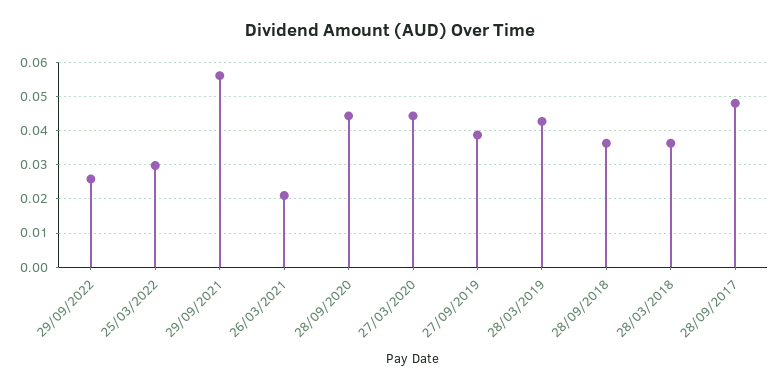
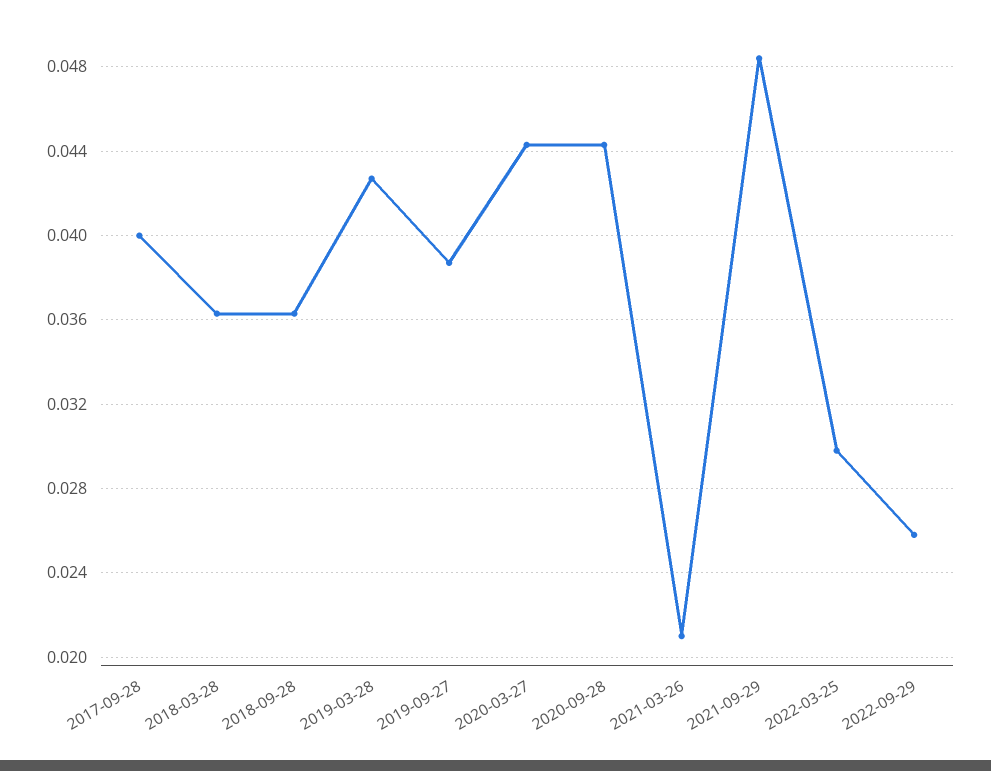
29/09/2021: 0.056 -> 0.0485
28/09/2017: 0.048 -> 0.04

